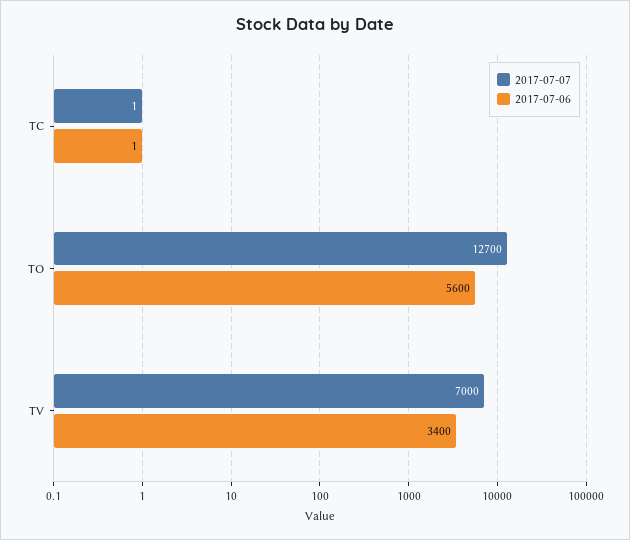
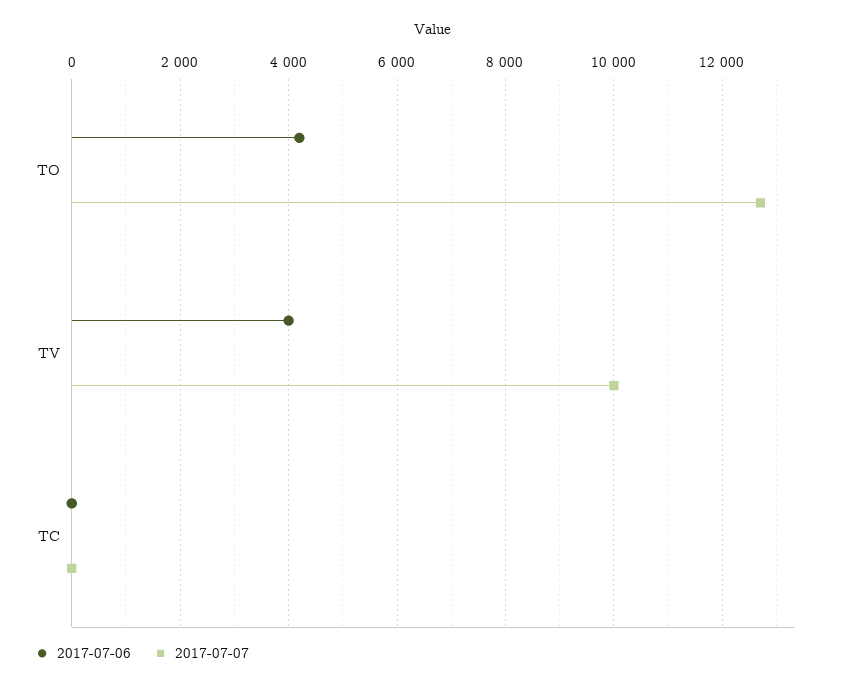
2017-07-06, TO: 5600 -> 4200
2017-07-07, TV: 7000 -> 10000
2017-07-06, TV: 3400 -> 4000

